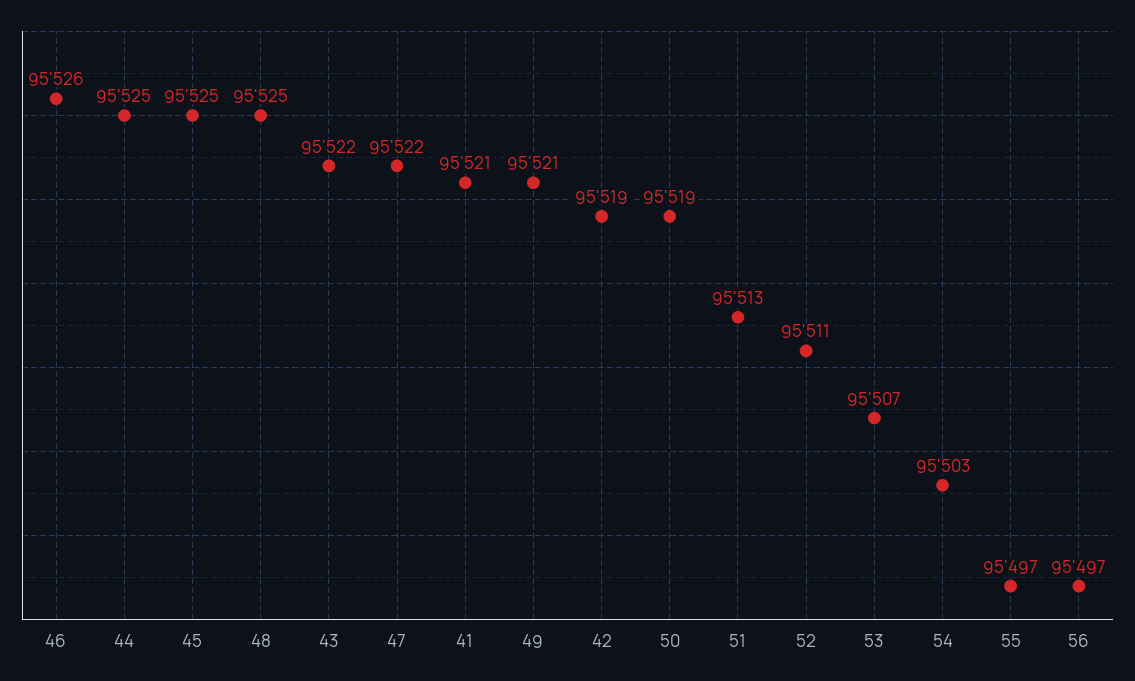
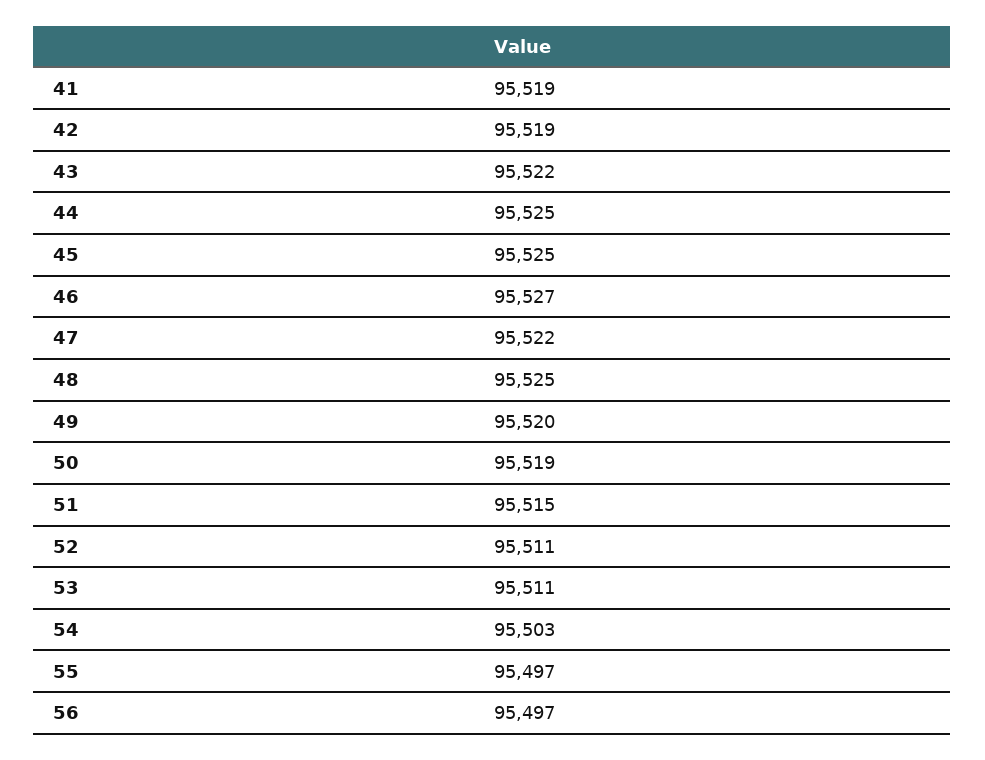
46: 95526 -> 95527
41: 95521 -> 95519
49: 95521 -> 95520
51: 95513 -> 95515
53: 95507 -> 95511

